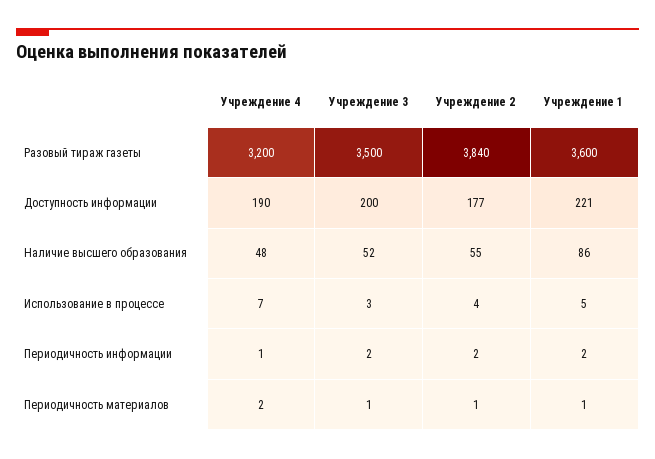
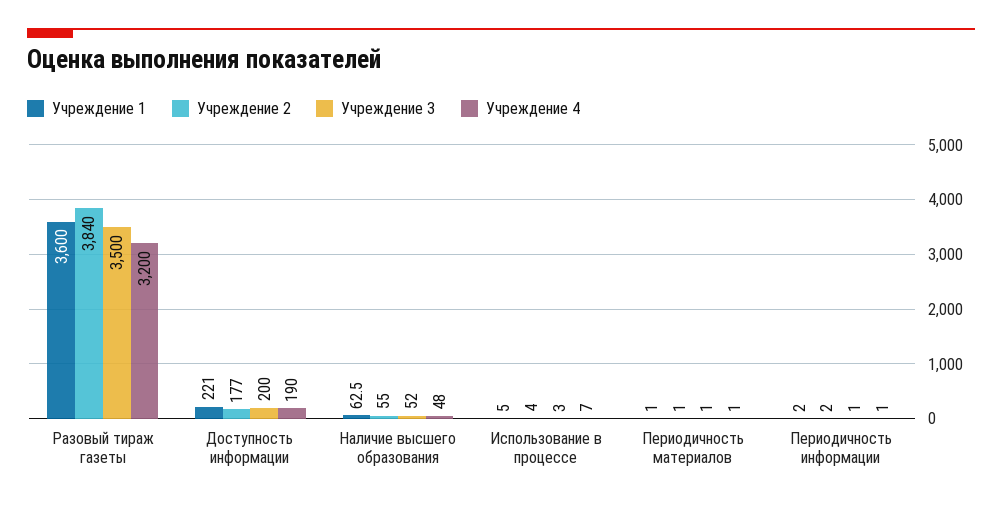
Учреждение 1, Наличие высшего образования: 86 -> 62.5
Учреждение 3, Периодичность информации: 2 -> 1
Учреждение 4, Периодичность материалов: 2 -> 1

